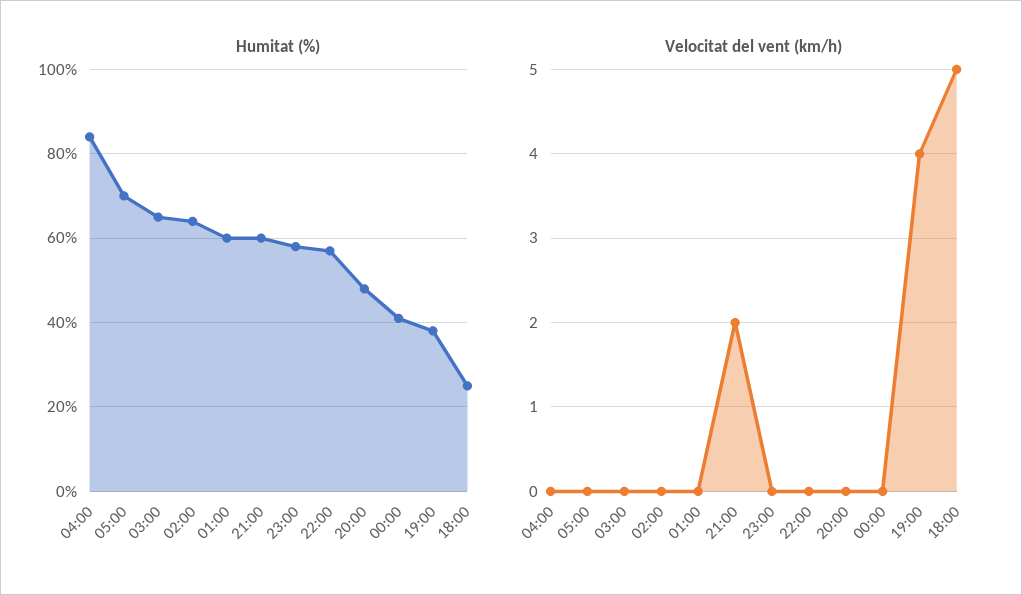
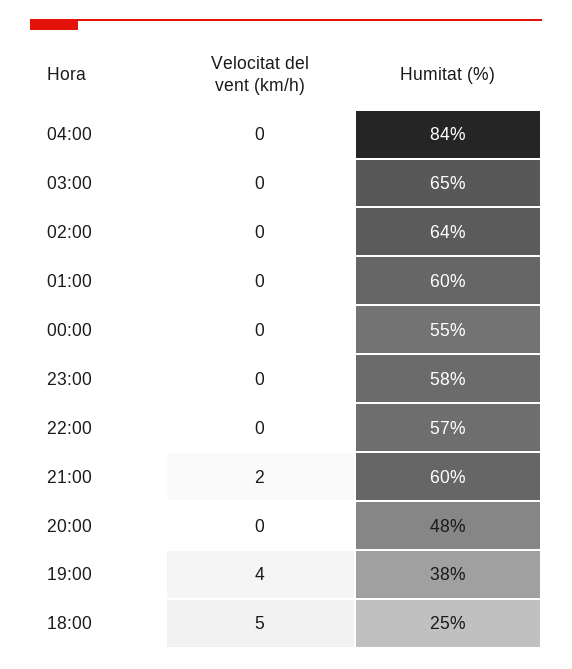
Humitat (%), 05:00: 70 -> none
Humitat (%), 00:00: 40 -> 55
Velocitat del vent (km/h), 05:00: 0 -> none

